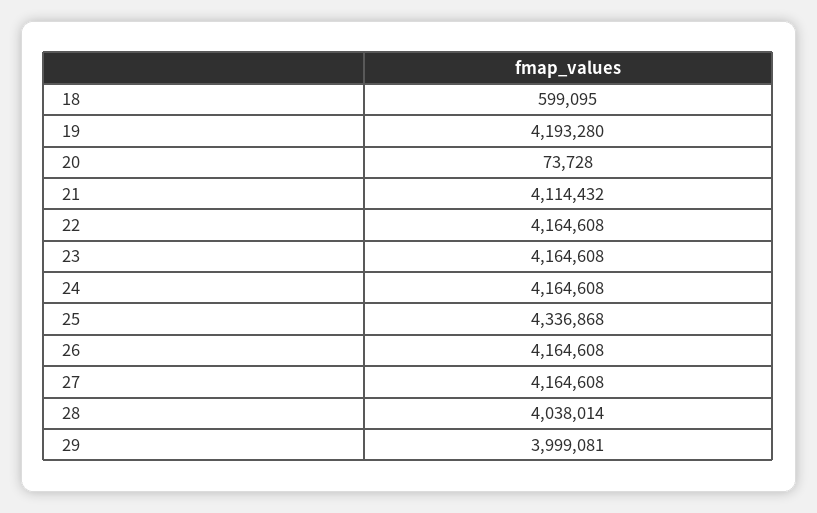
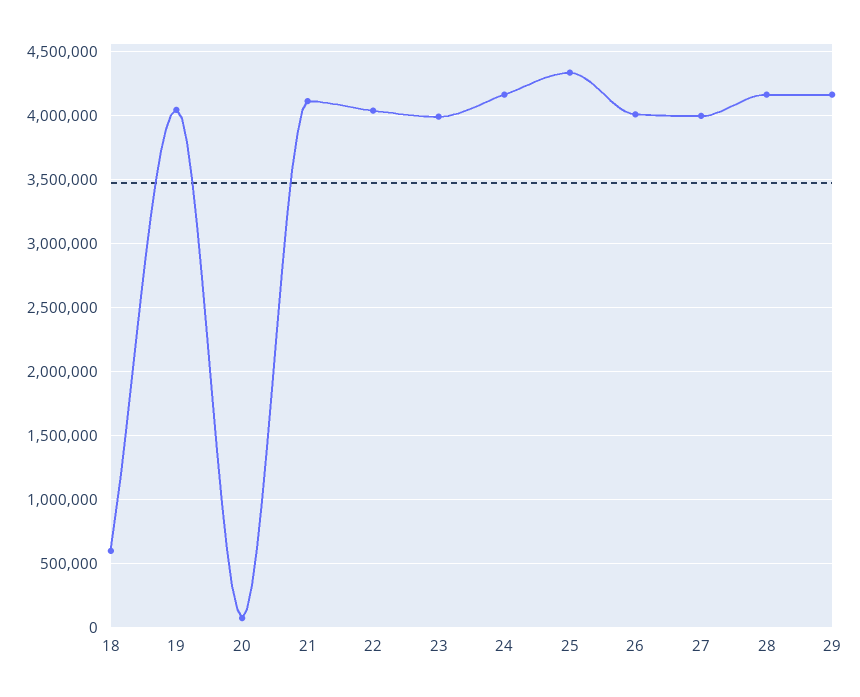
19: 4193280 -> 4050000
22: 4164608 -> 4050000
23: 4164608 -> 4000000
26: 4164608 -> 4000000
27: 4164608 -> 4000000
28: 4038014 -> 4150000
29: 3999081 -> 4150000

